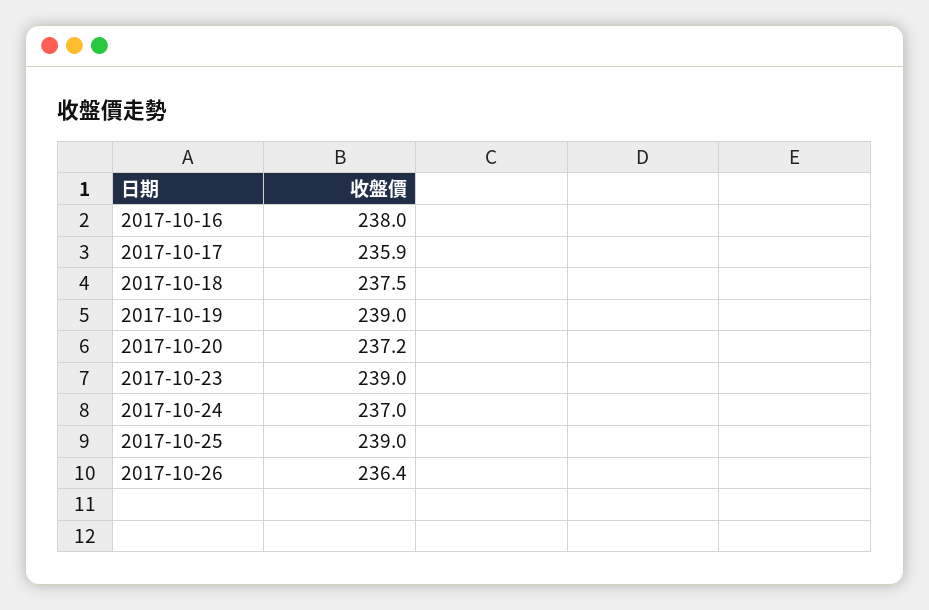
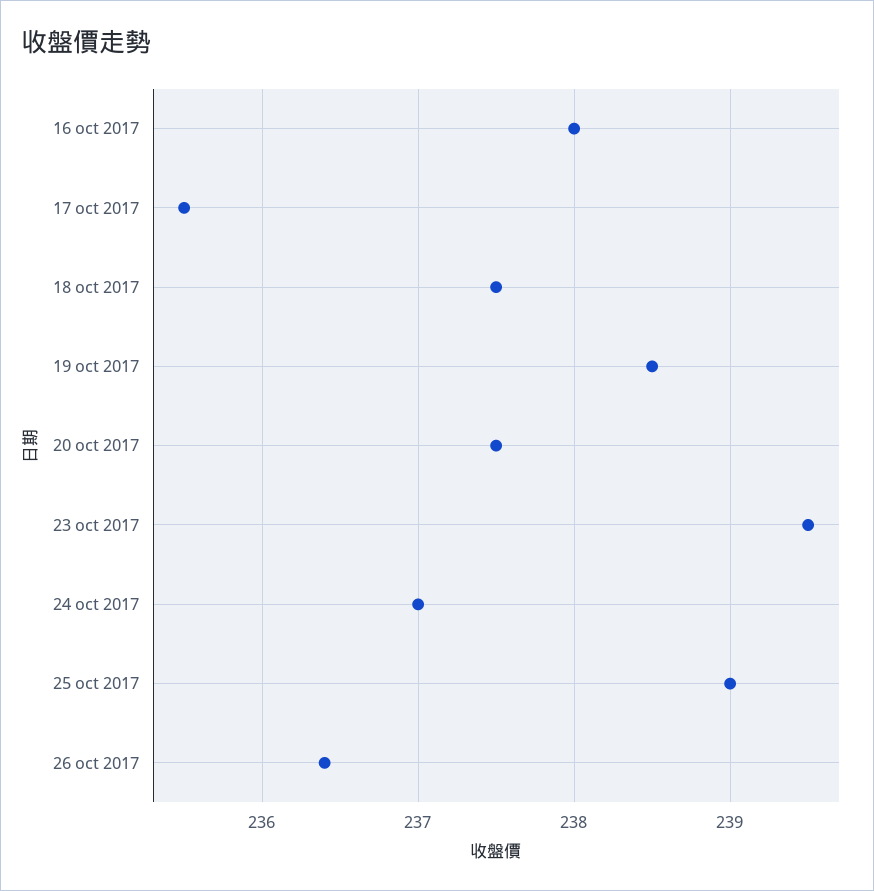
2017-10-17: 235.9 -> 235.5
2017-10-19: 239 -> 238.5
2017-10-20: 237.2 -> 237.5
2017-10-23: 239 -> 239.5

